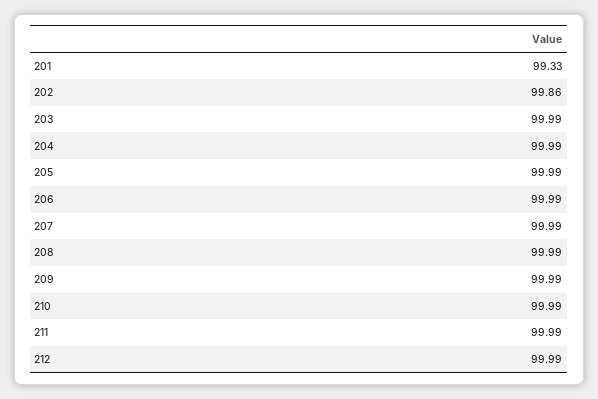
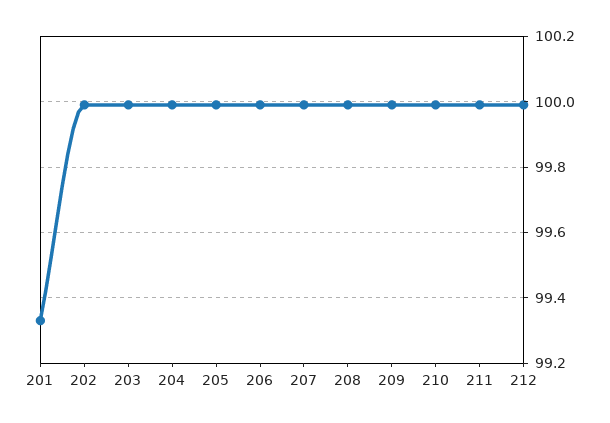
202: 99.86 -> 100

